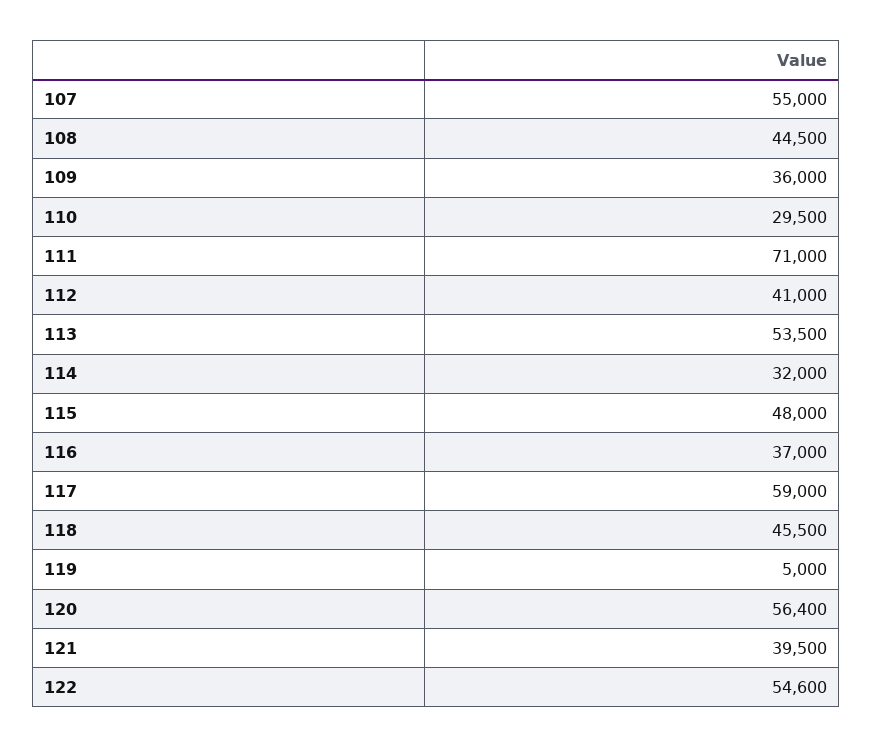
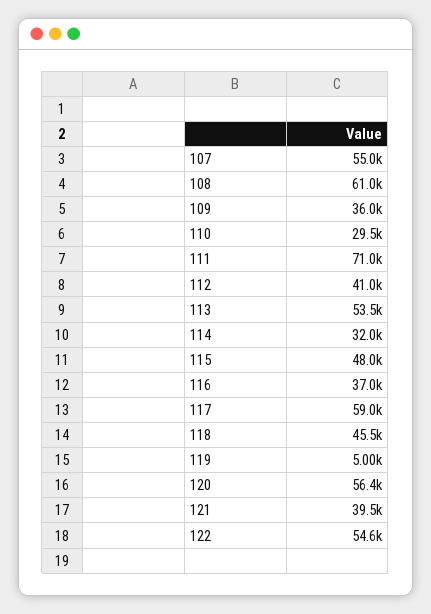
108: 44500 -> 61000

